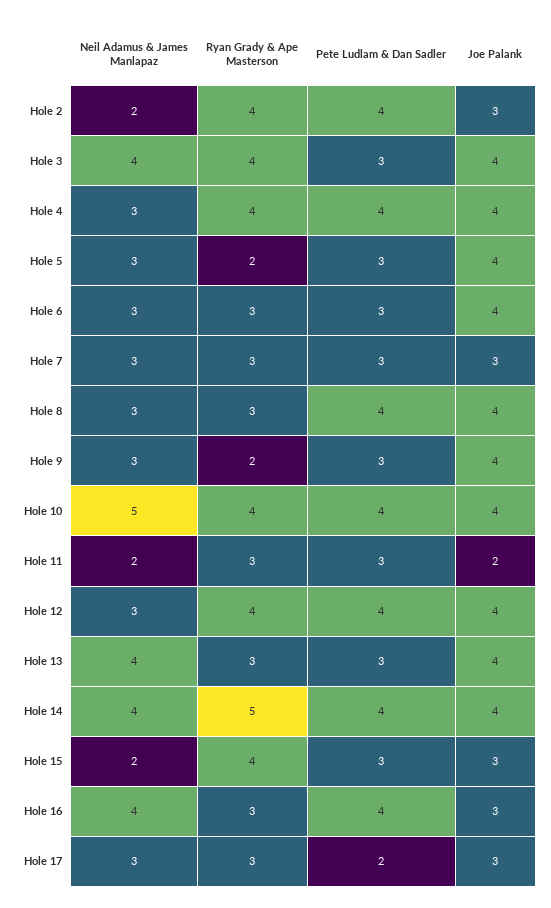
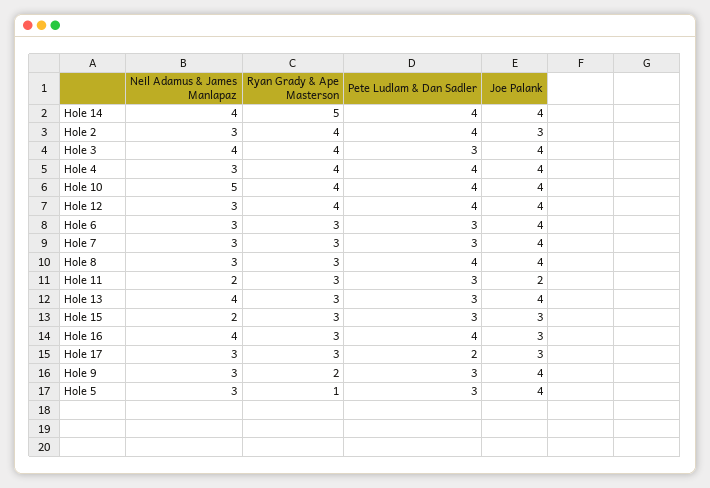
Neil Adamus & James Manlapaz, Hole 2: 2 -> 3
Ryan Grady & Ape Masterson, Hole 5: 2 -> 1
Joe Palank, Hole 7: 3 -> 4
Ryan Grady & Ape Masterson, Hole 15: 4 -> 3

